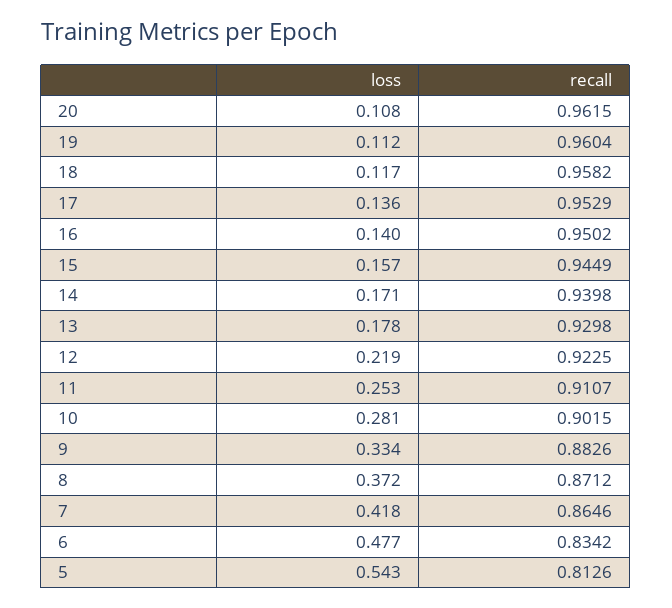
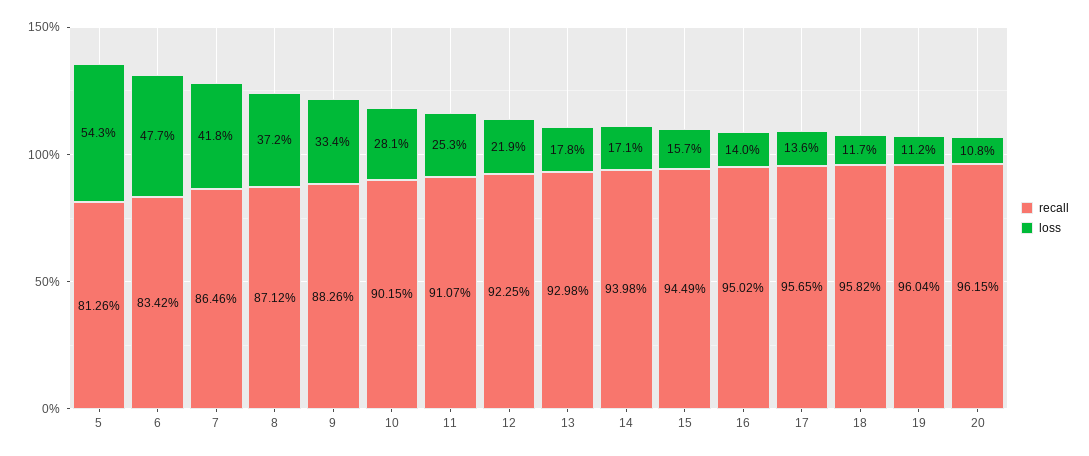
recall, 17: 0.9529 -> 0.9565

